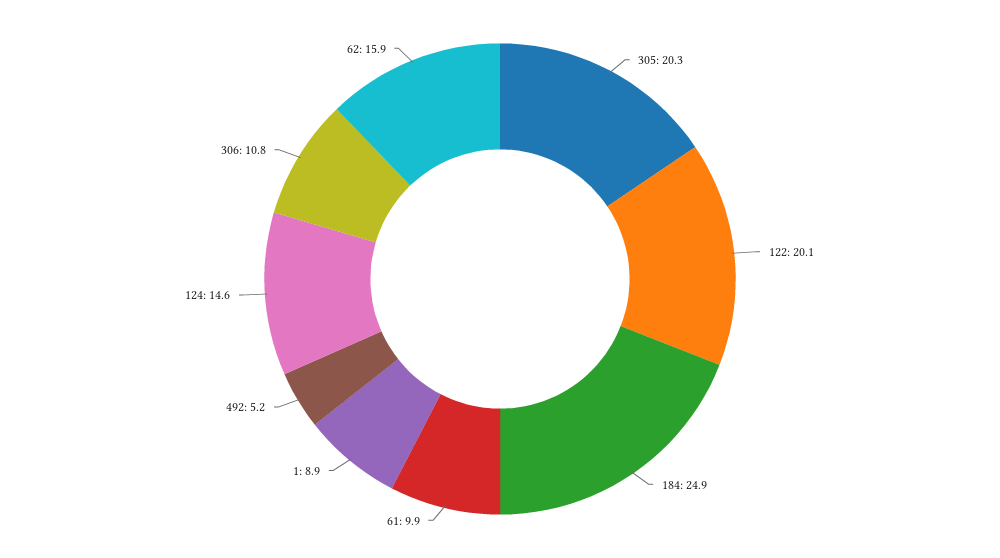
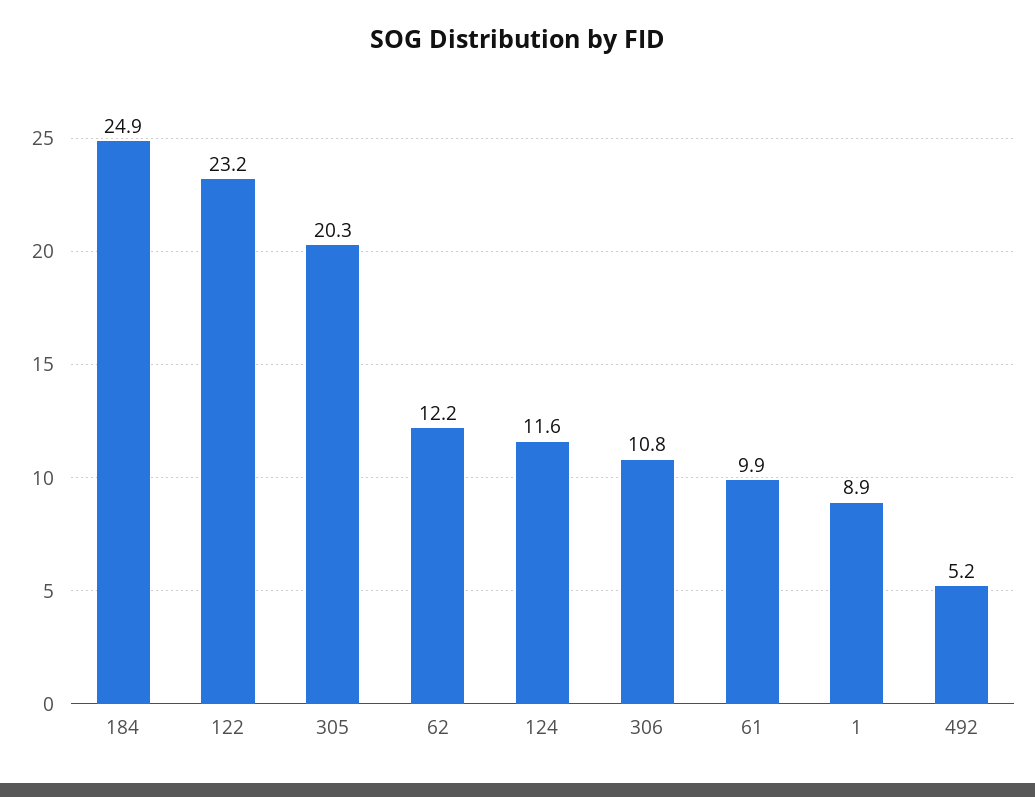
122: 20.1 -> 23.2
124: 14.6 -> 11.6
62: 15.9 -> 12.2

